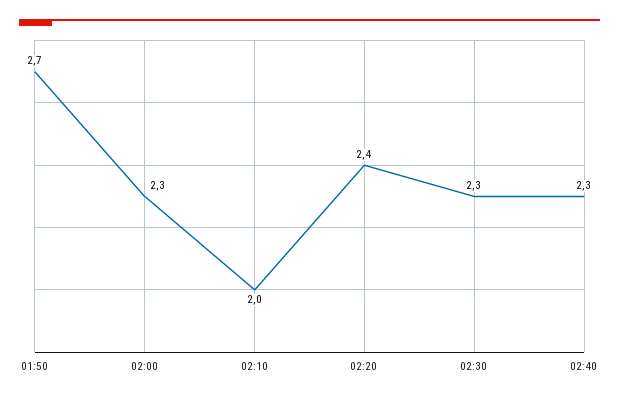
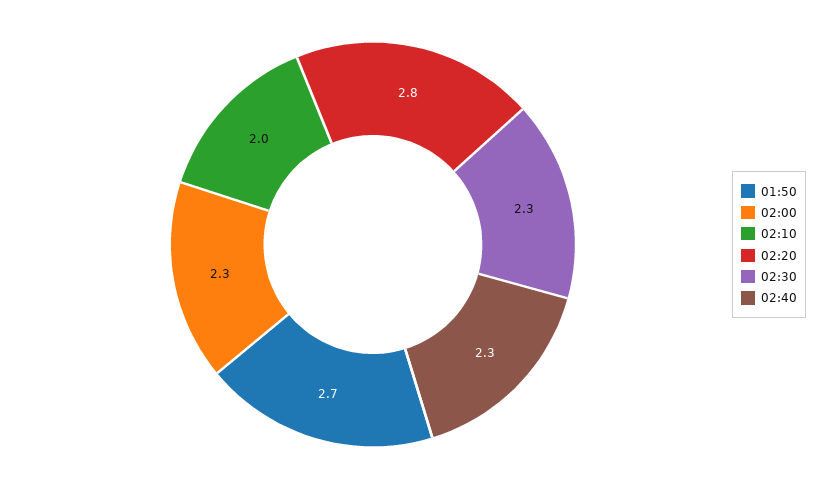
02:20: 2.4 -> 2.8

